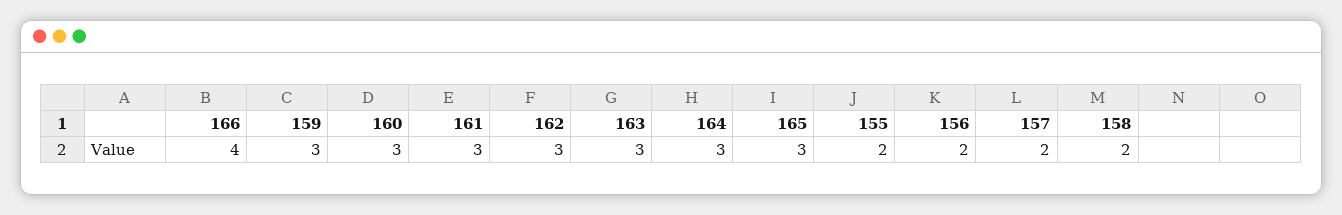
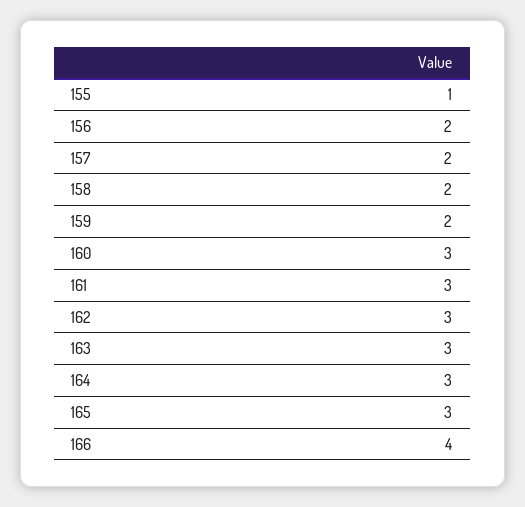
159: 3 -> 2
155: 2 -> 1

